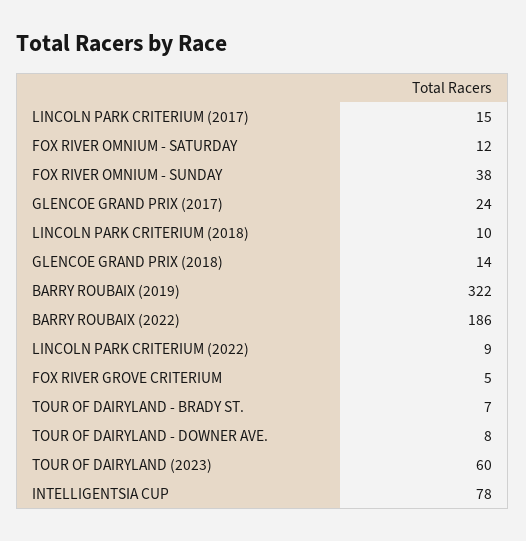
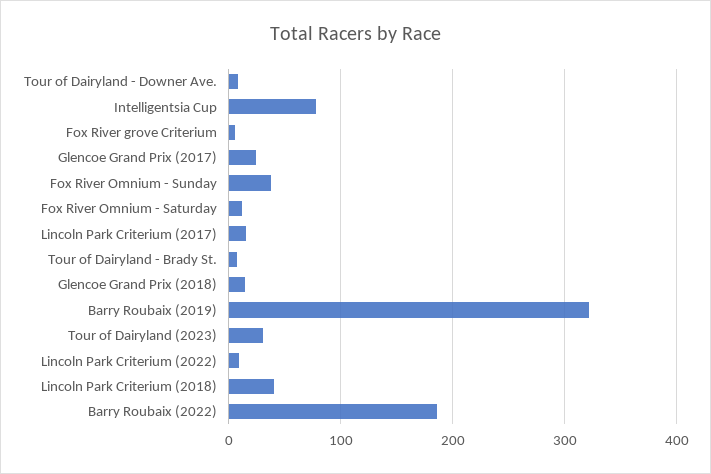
LINCOLN PARK CRITERIUM (2018): 10 -> 40
TOUR OF DAIRYLAND (2023): 60 -> 30

